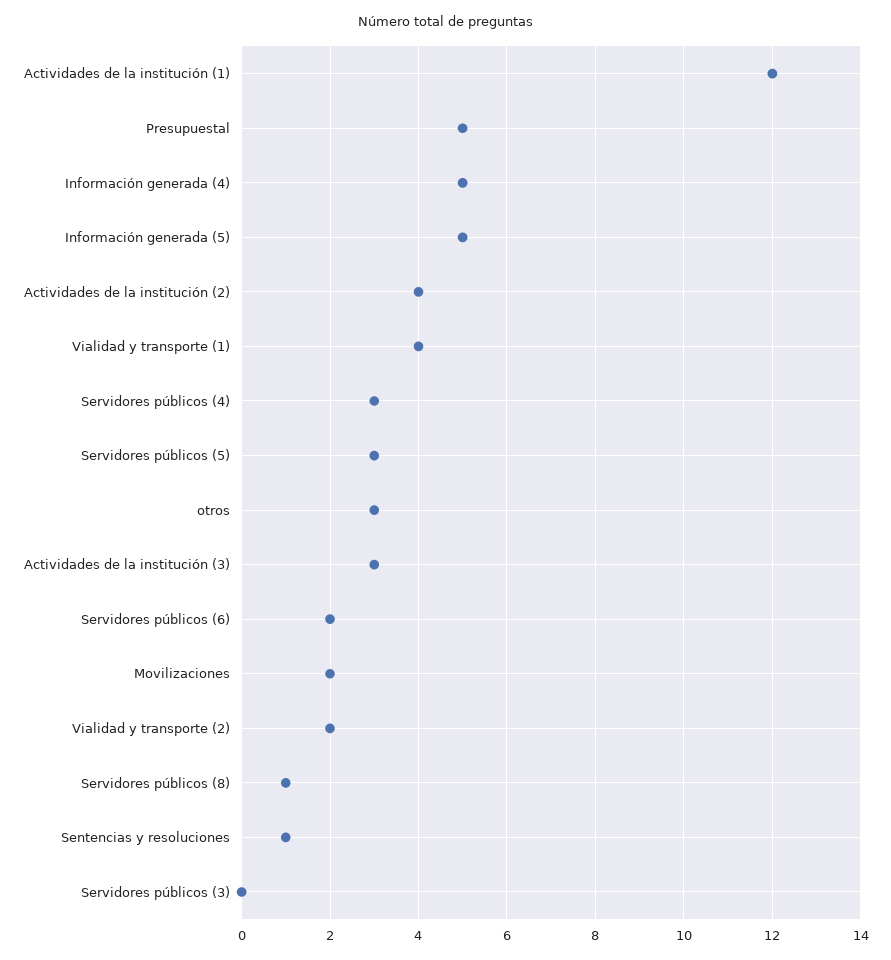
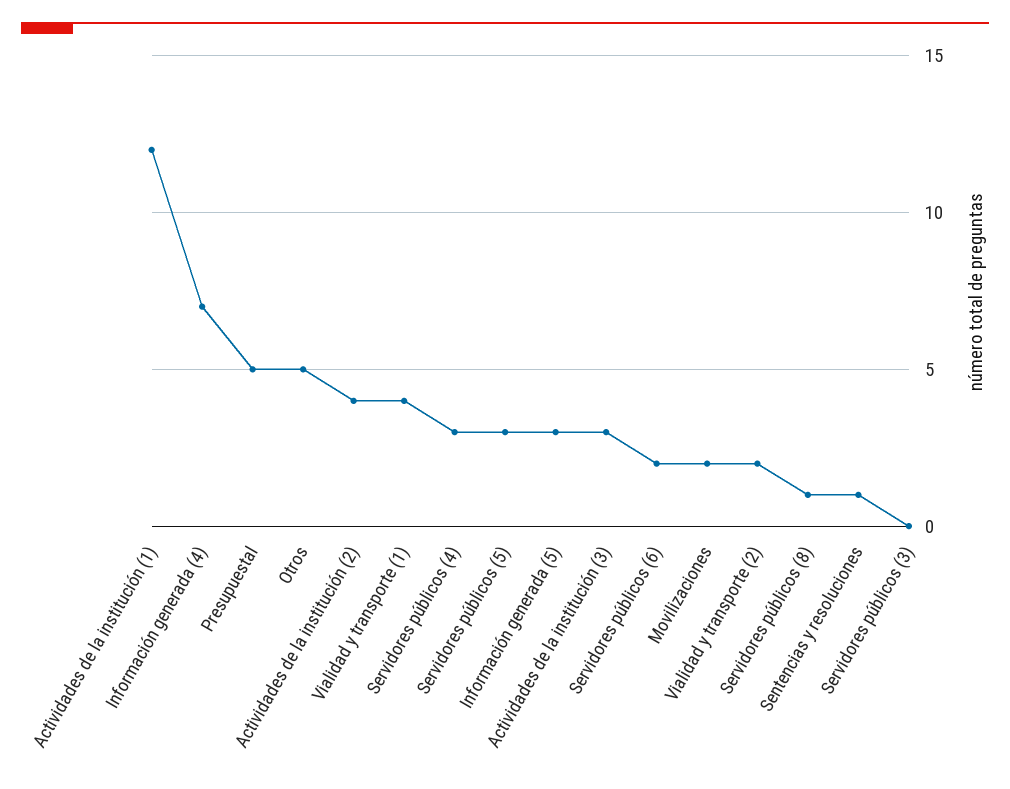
Información generada (4): 5 -> 7
Información generada (5): 5 -> 3
otros: 3 -> 5

